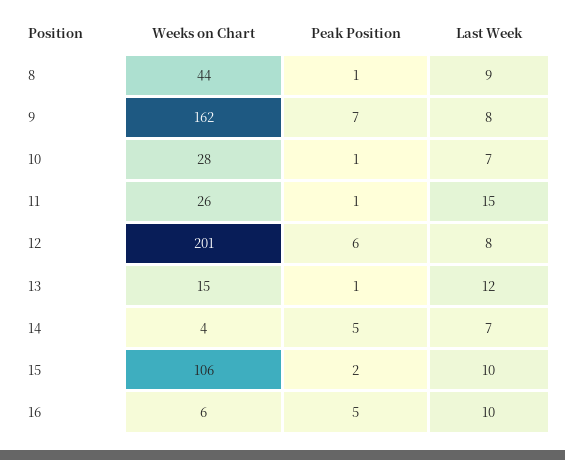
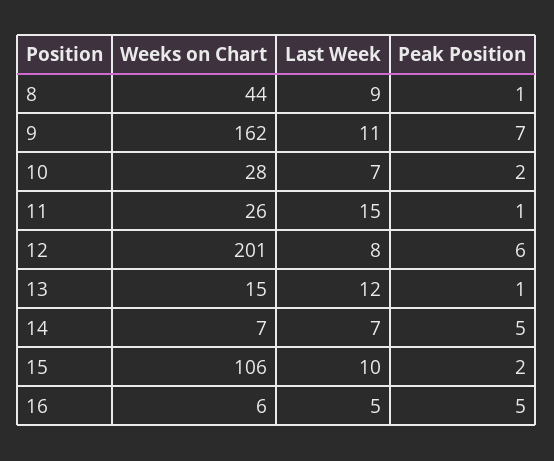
Last Week, 9: 8 -> 11
Peak Position, 10: 1 -> 2
Weeks on Chart, 14: 4 -> 7
Last Week, 16: 10 -> 5

